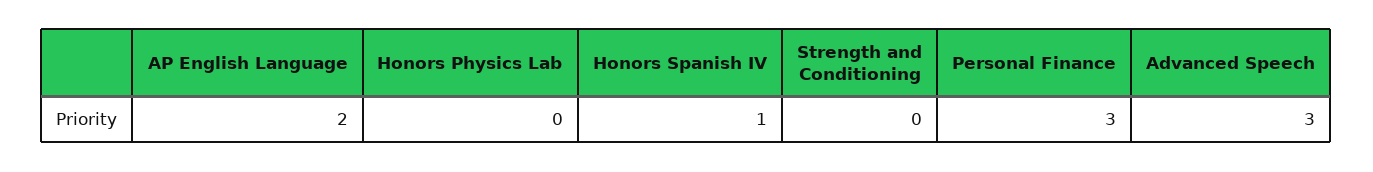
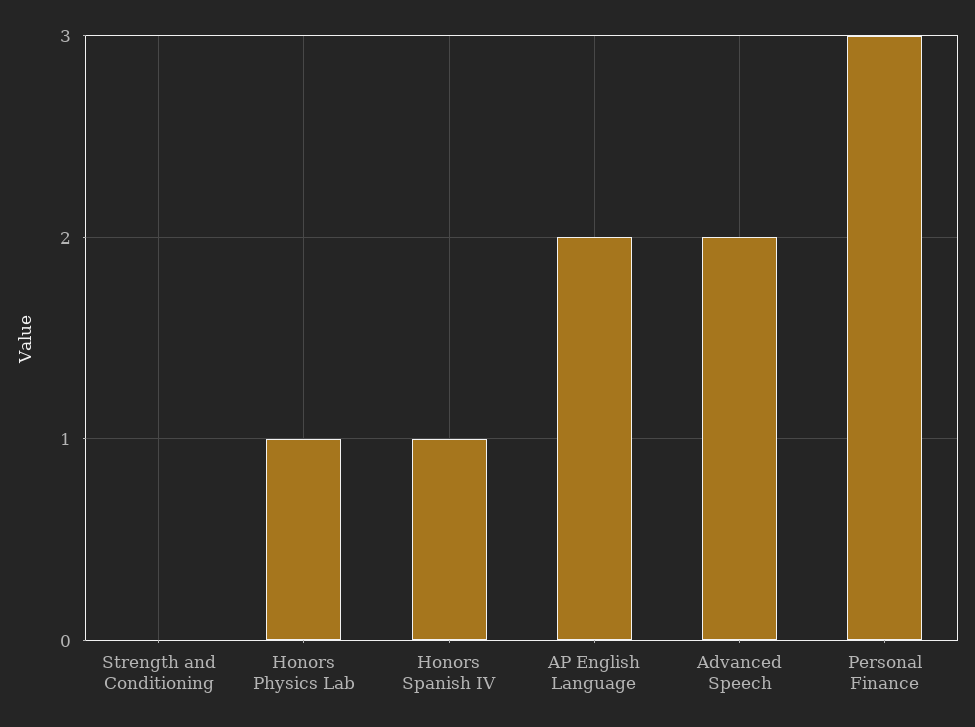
Honors Physics Lab: 0 -> 1
Advanced Speech: 3 -> 2

